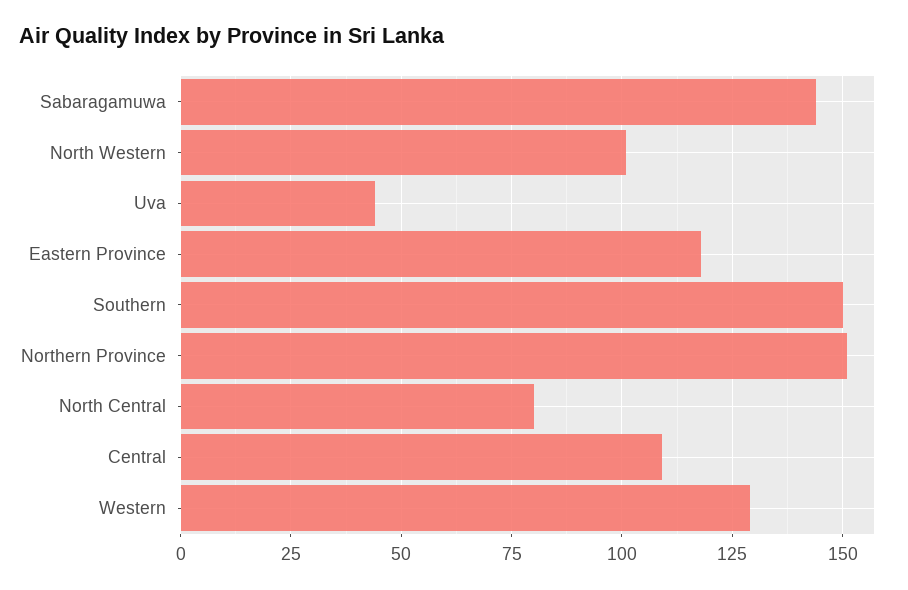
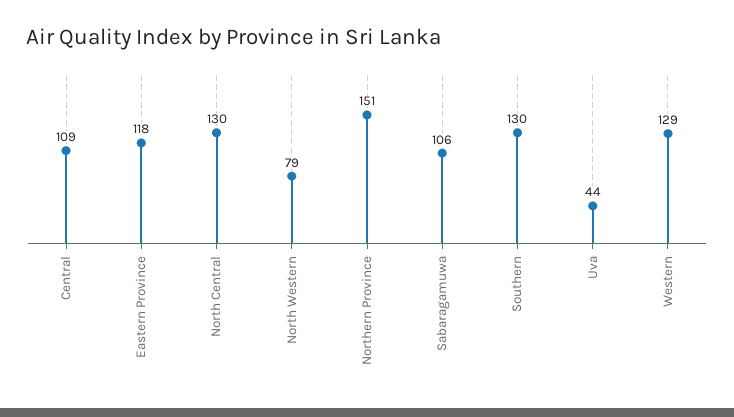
Sabaragamuwa: 145 -> 106
North Western: 100 -> 79
Southern: 150 -> 130
North Central: 80 -> 130

